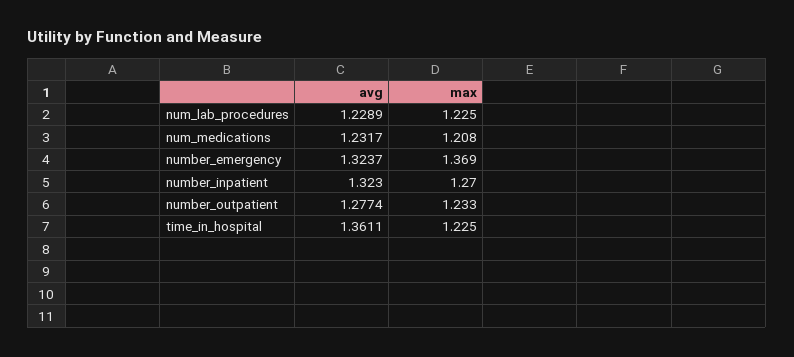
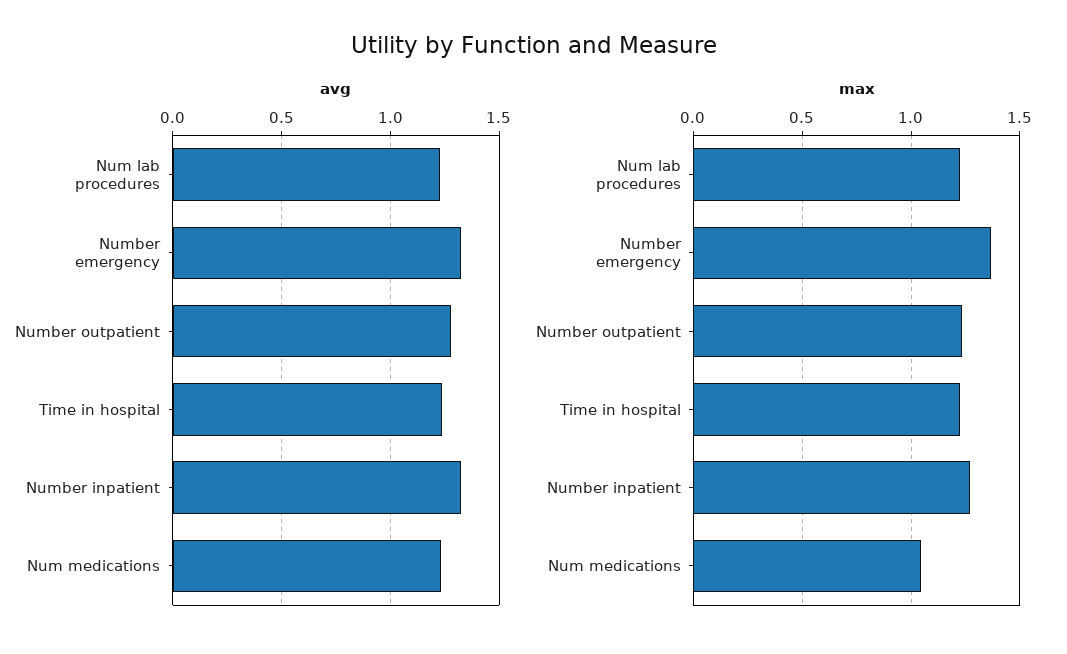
max, num_medications: 1.208 -> 1.05
avg, time_in_hospital: 1.3611 -> 1.25

